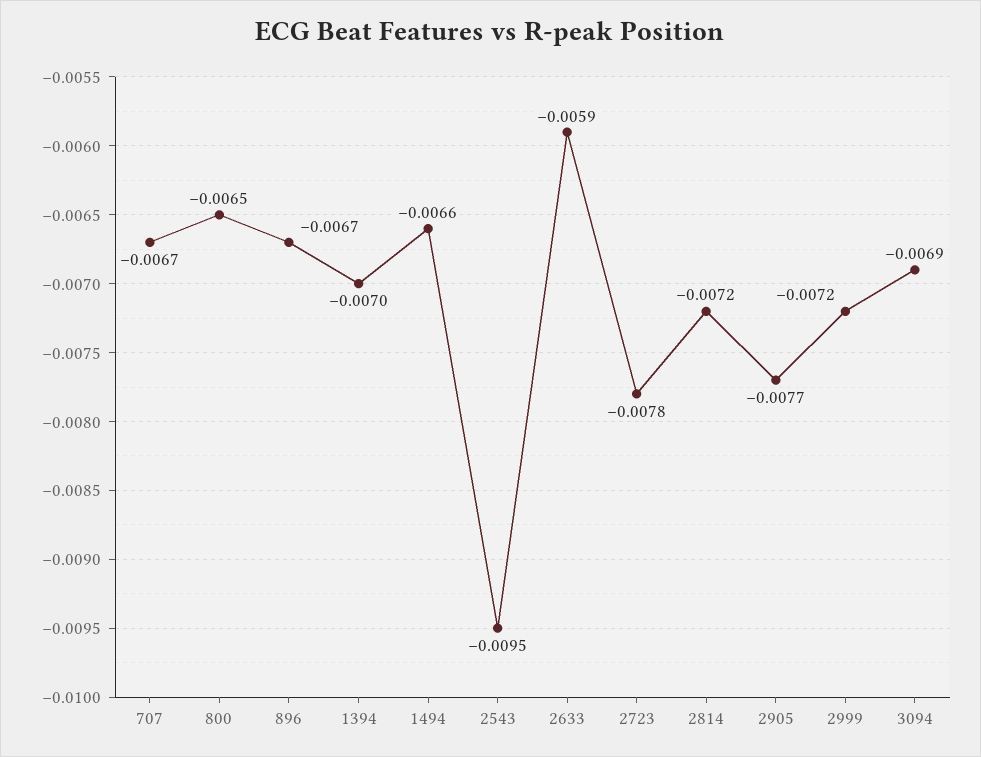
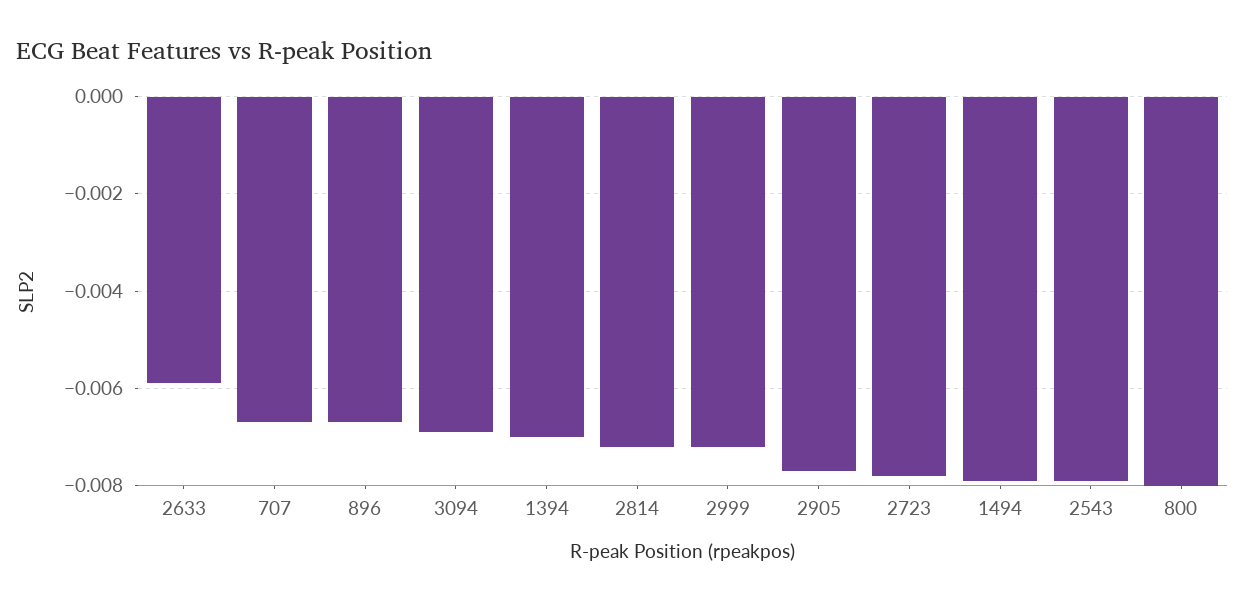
800: -0.0065 -> -0.008
1494: -0.0066 -> -0.008
2543: -0.0095 -> -0.008

